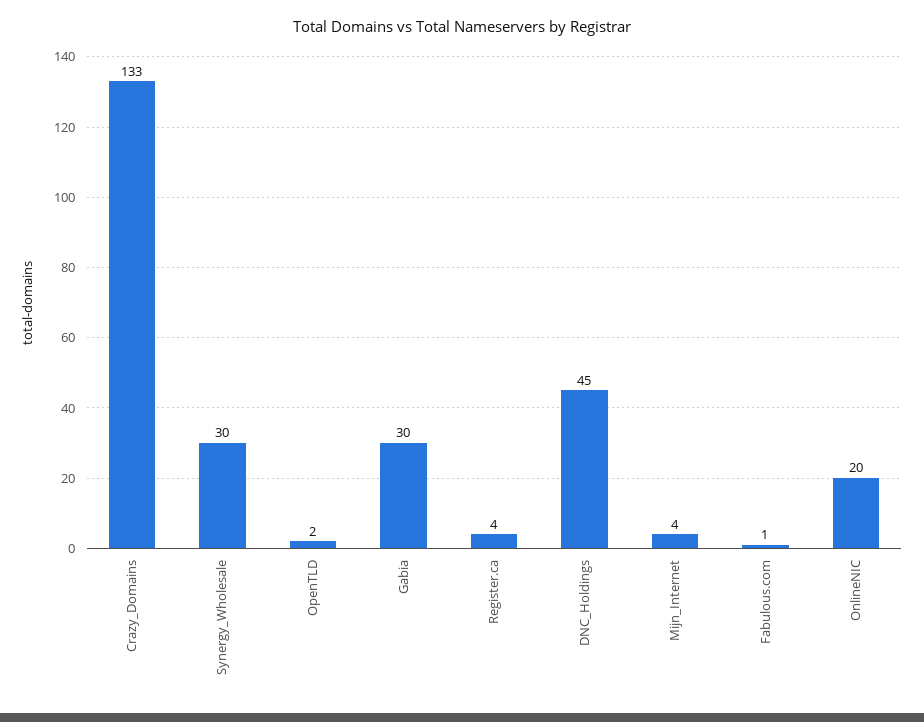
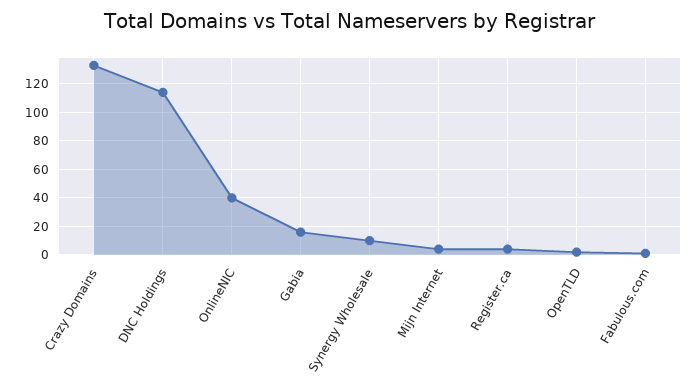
Synergy_Wholesale: 30 -> 10
Gabia: 30 -> 15
DNC_Holdings: 45 -> 115
OnlineNIC: 20 -> 40

